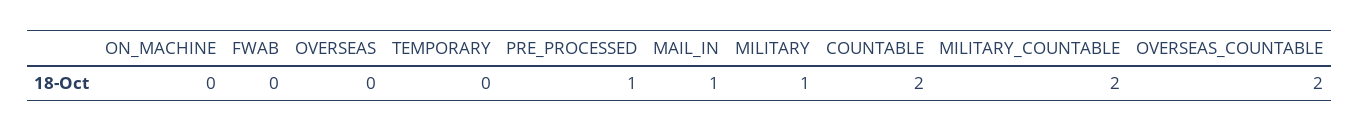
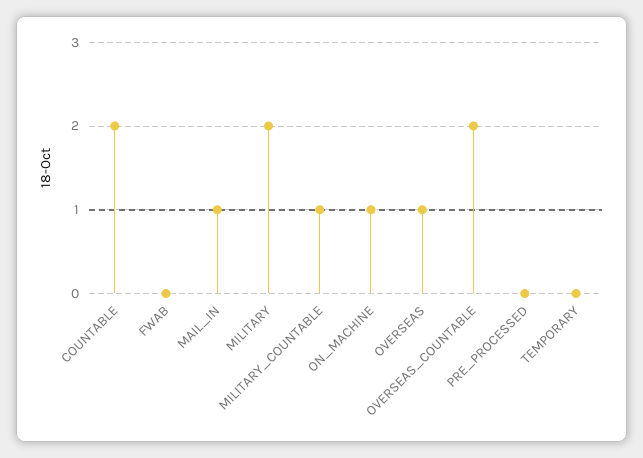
ON_MACHINE: 0 -> 1
OVERSEAS: 0 -> 1
PRE_PROCESSED: 1 -> 0
MILITARY: 1 -> 2
MILITARY_COUNTABLE: 2 -> 1

